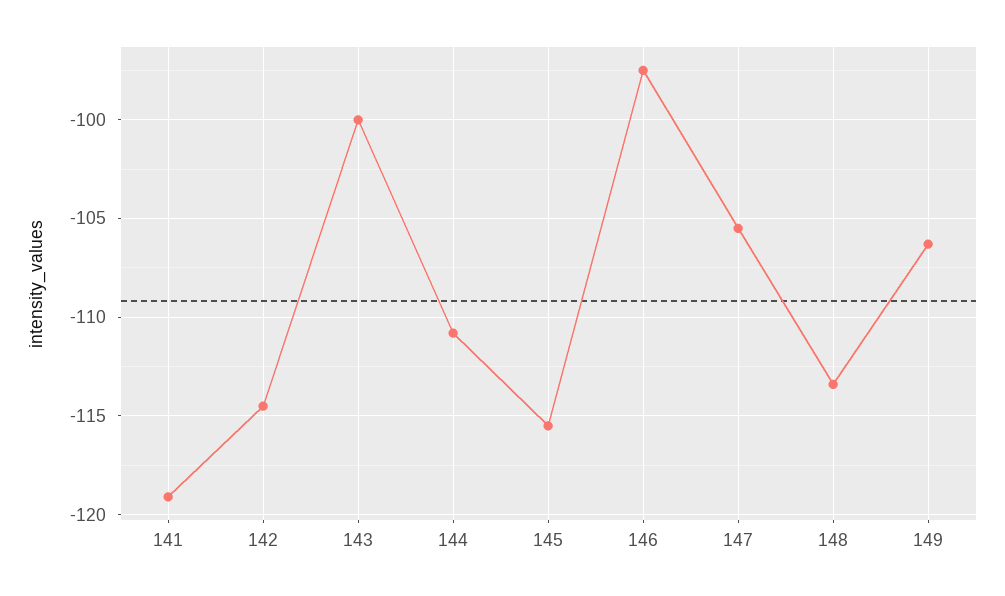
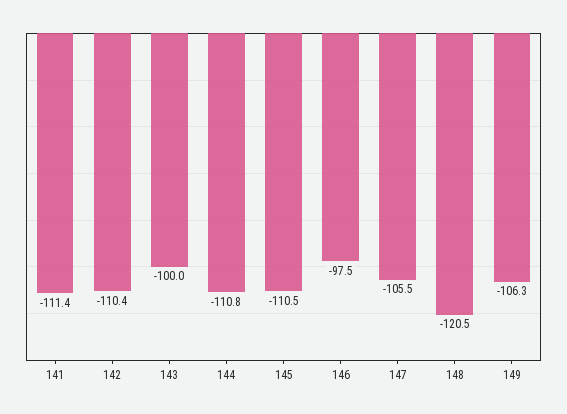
141: -119 -> -111.4
142: -114.5 -> -110.4
145: -115.5 -> -110.5
148: -113.5 -> -120.5

